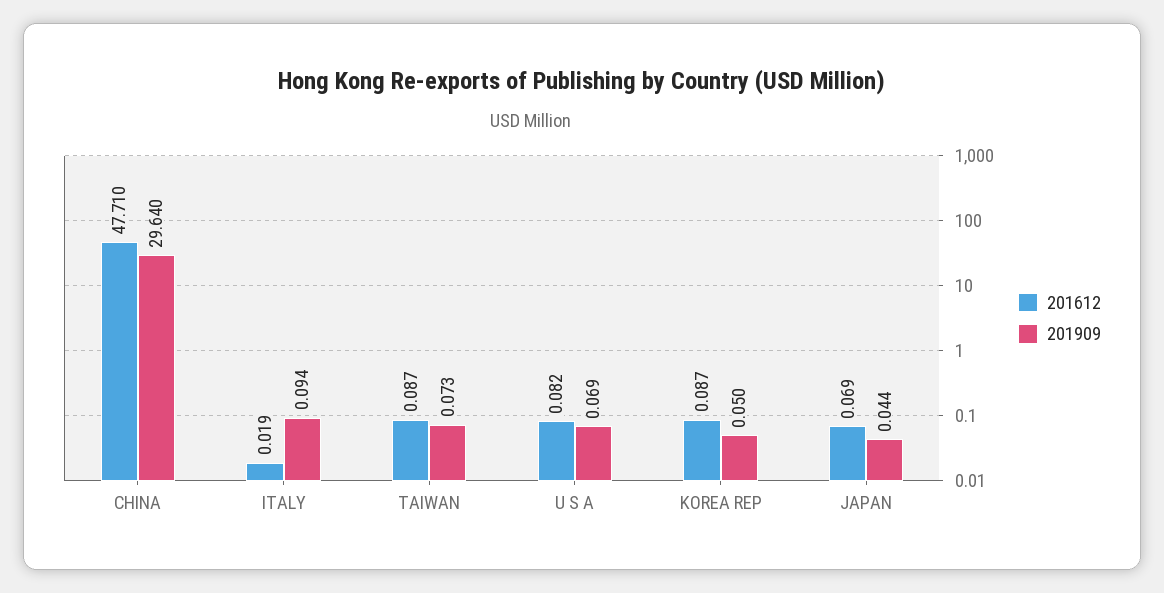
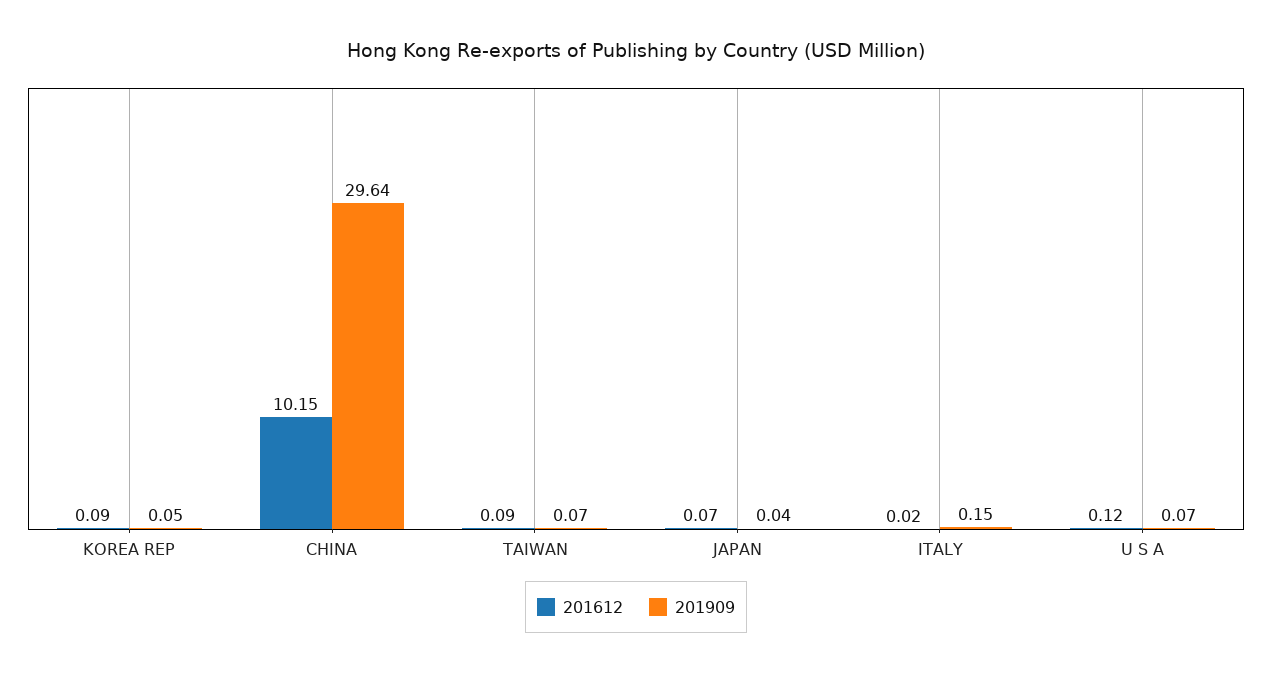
201612, CHINA: 47.71 -> 10.15
201909, ITALY: 0.094 -> 0.15
201612, U S A: 0.082 -> 0.12

